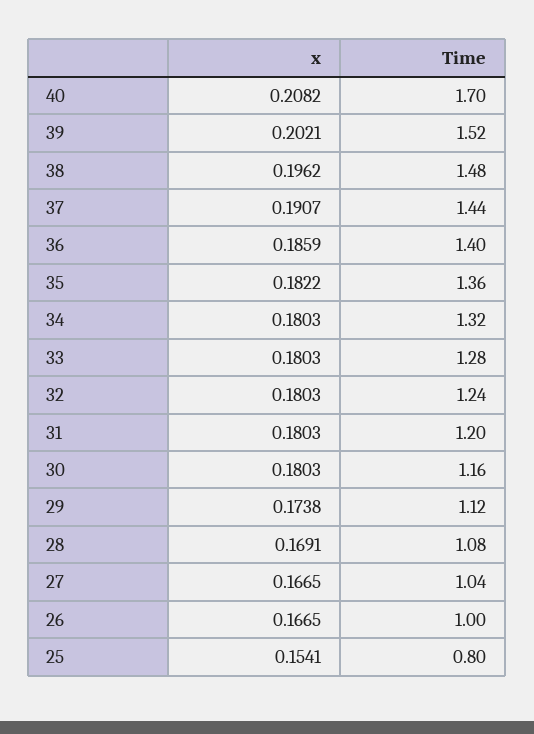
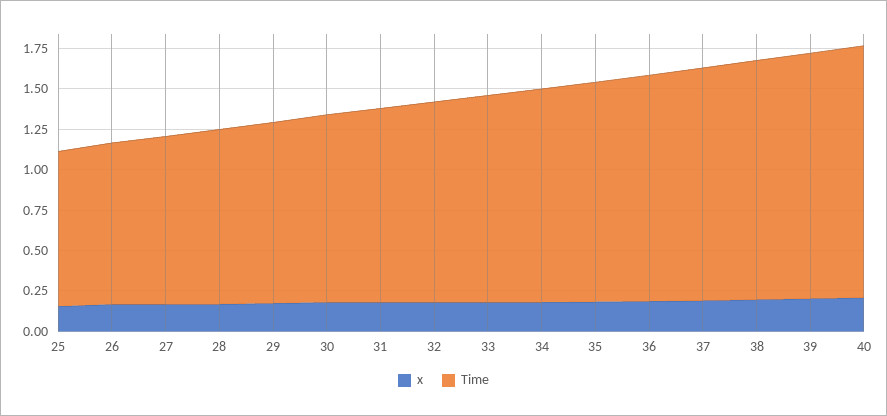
Time, 40: 1.7 -> 1.55
Time, 25: 0.8 -> 0.95

